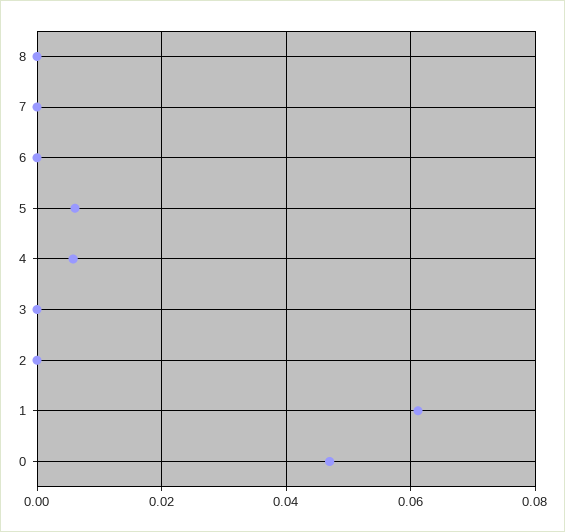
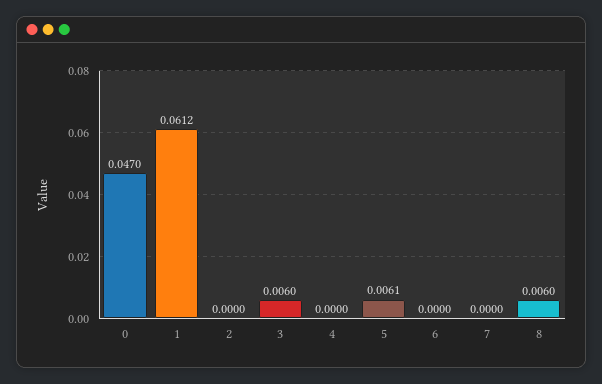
8: 0 -> 0.006
4: 0.006 -> 0
3: 0 -> 0.006

